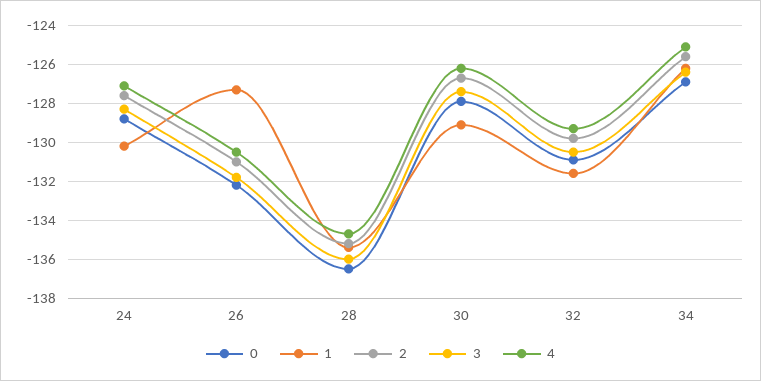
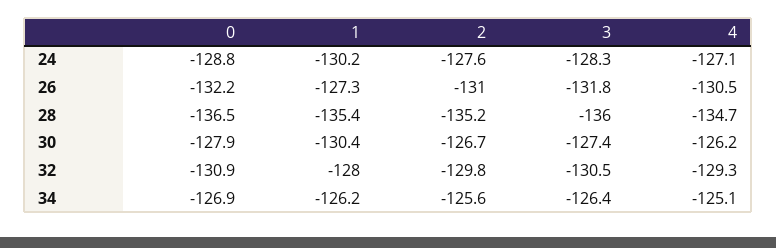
1, 30: -129 -> -130.4
1, 32: -131.5 -> -128

